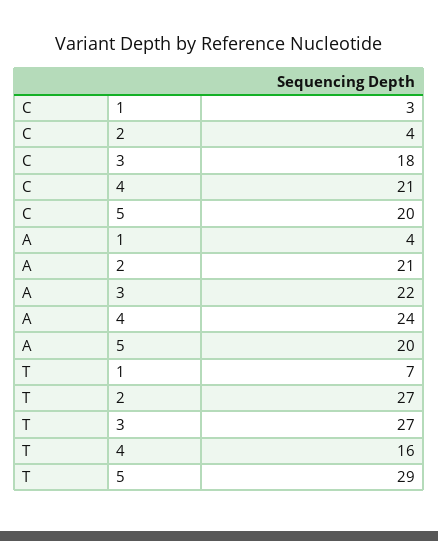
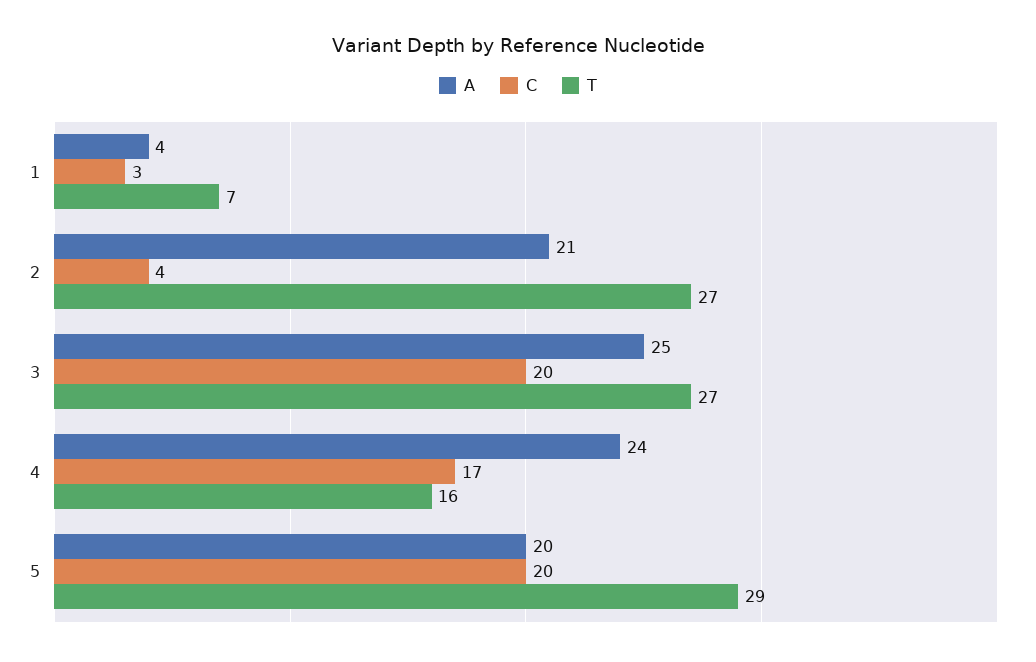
C, 3: 18 -> 20
C, 4: 21 -> 17
A, 3: 22 -> 25

